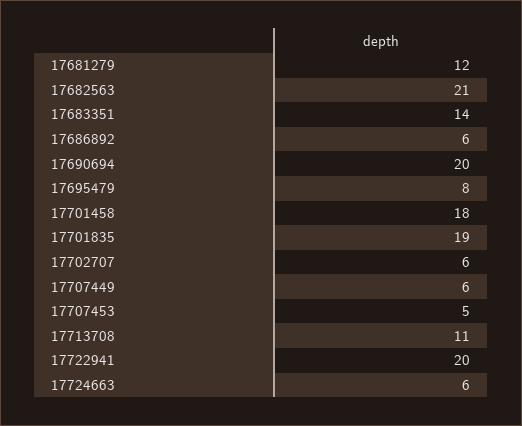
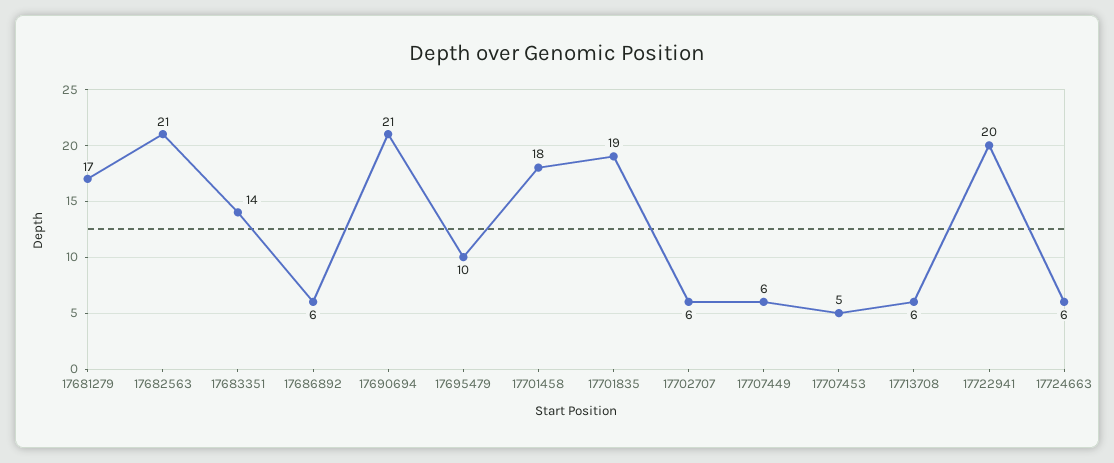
17681279: 12 -> 17
17690694: 20 -> 21
17695479: 8 -> 10
17713708: 11 -> 6

